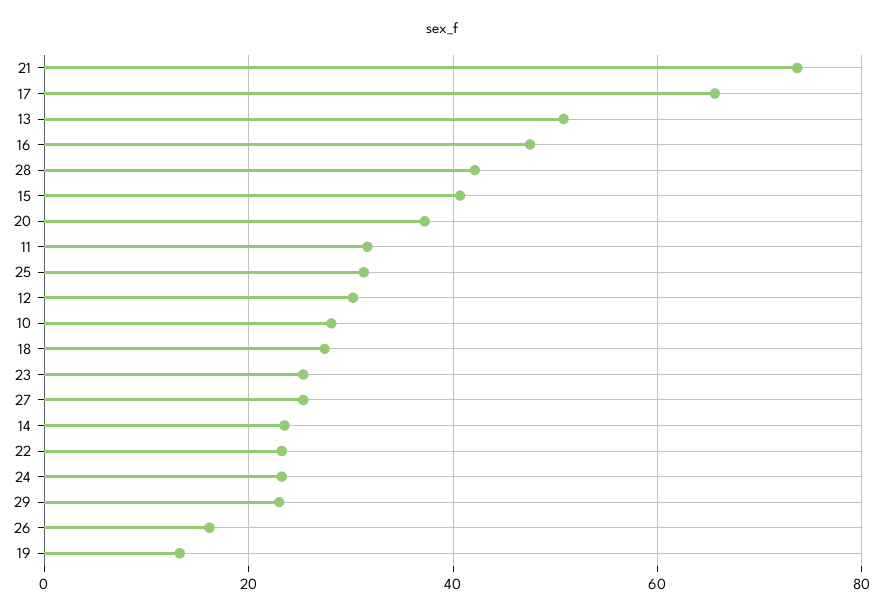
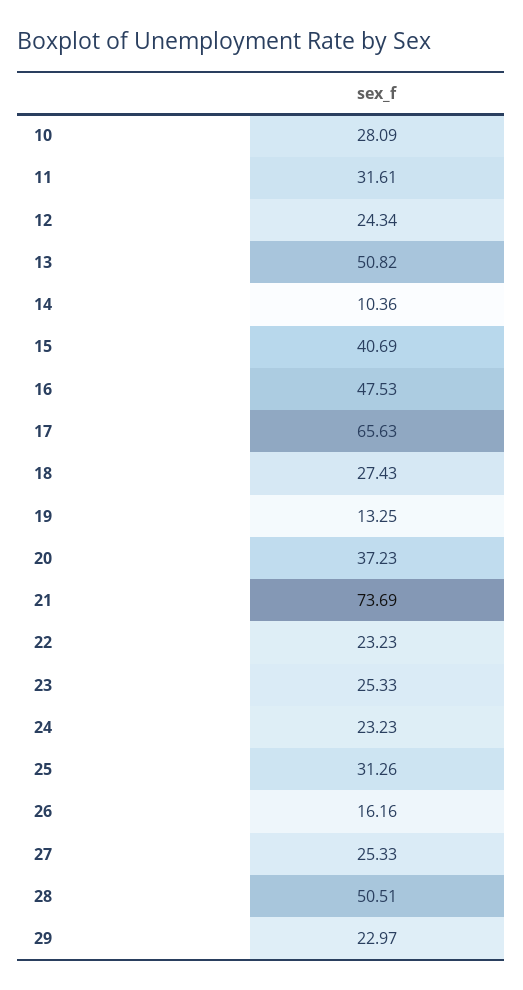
28: 42 -> 50.51
12: 30 -> 24.34
14: 24 -> 10.36

